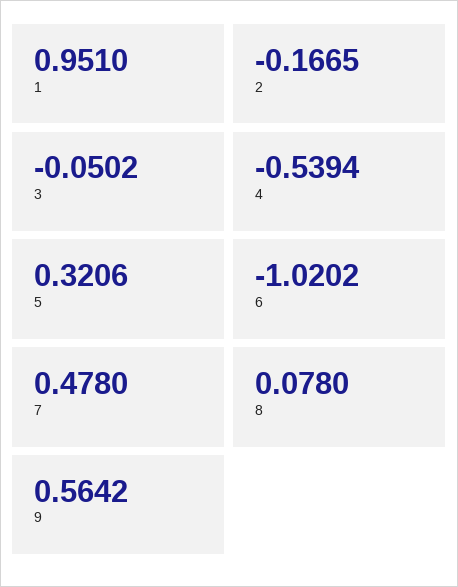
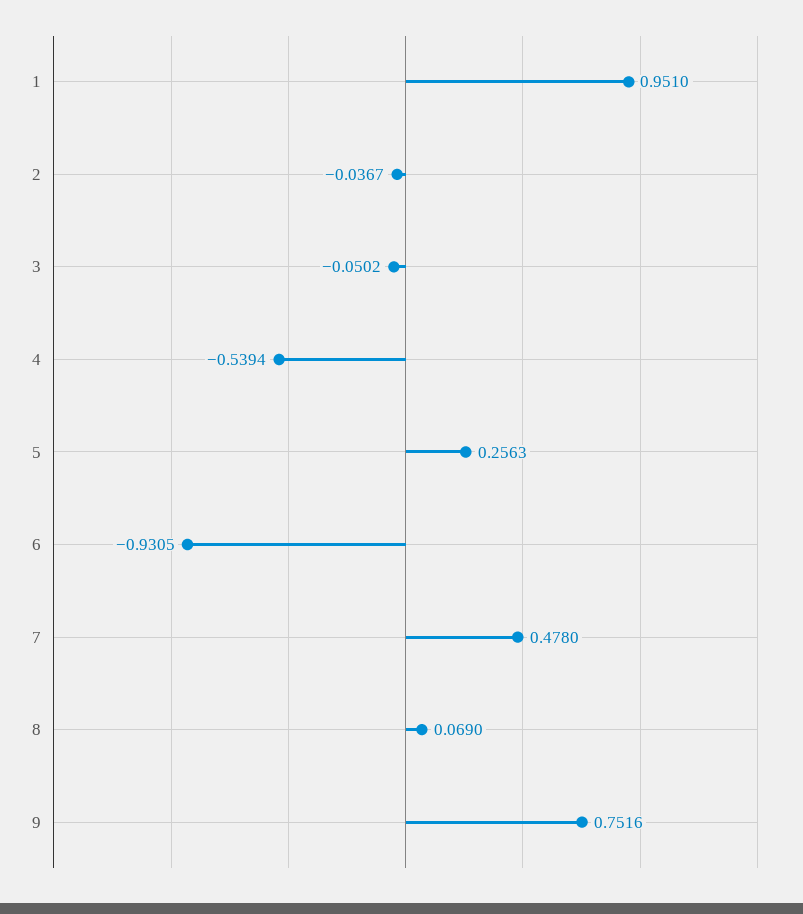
2: -0.1665 -> -0.0367
5: 0.3206 -> 0.2563
6: -1.0202 -> -0.9305
8: 0.078 -> 0.069
9: 0.5642 -> 0.7516

